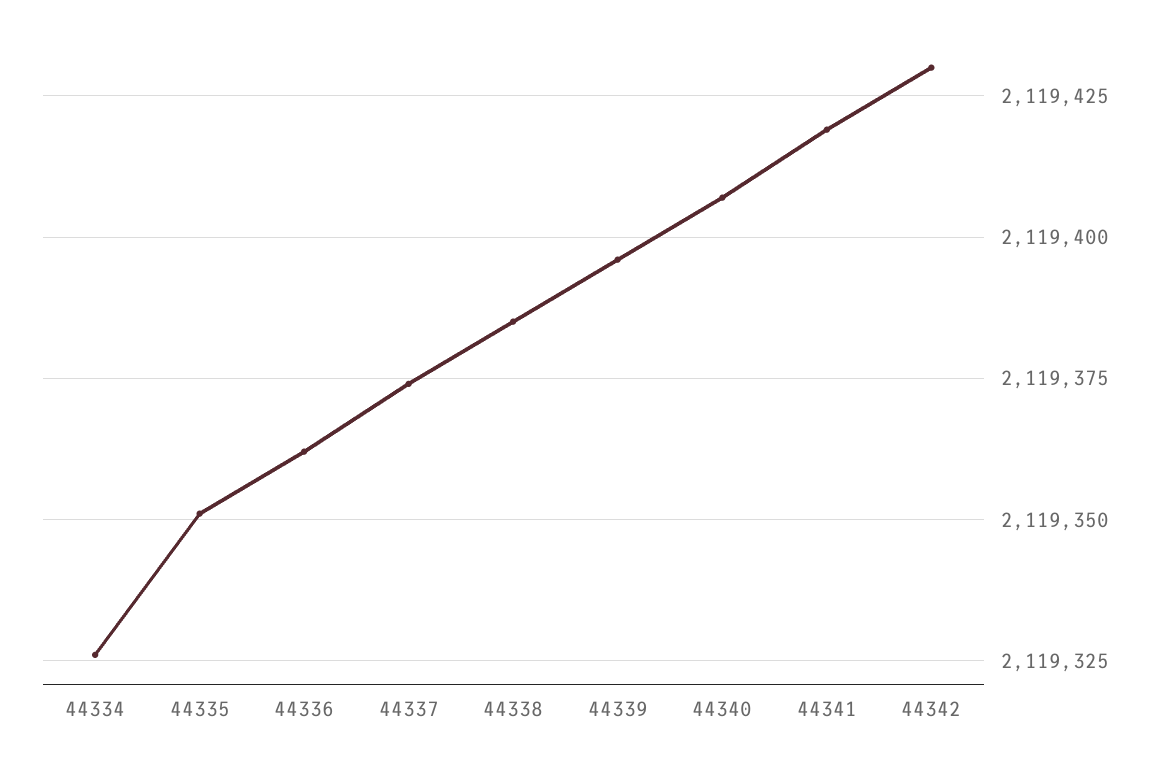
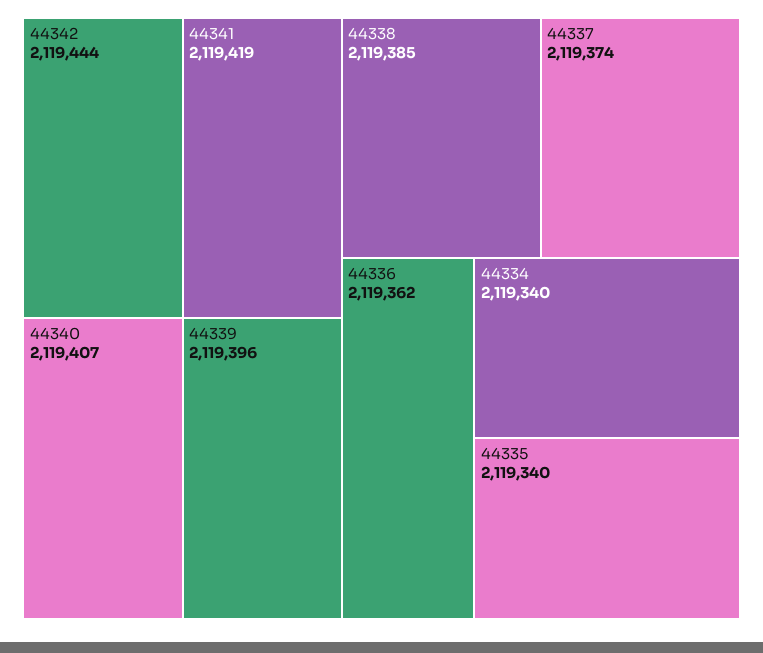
44334: 2119325 -> 2119340
44335: 2119350 -> 2119340
44342: 2119430 -> 2119444

